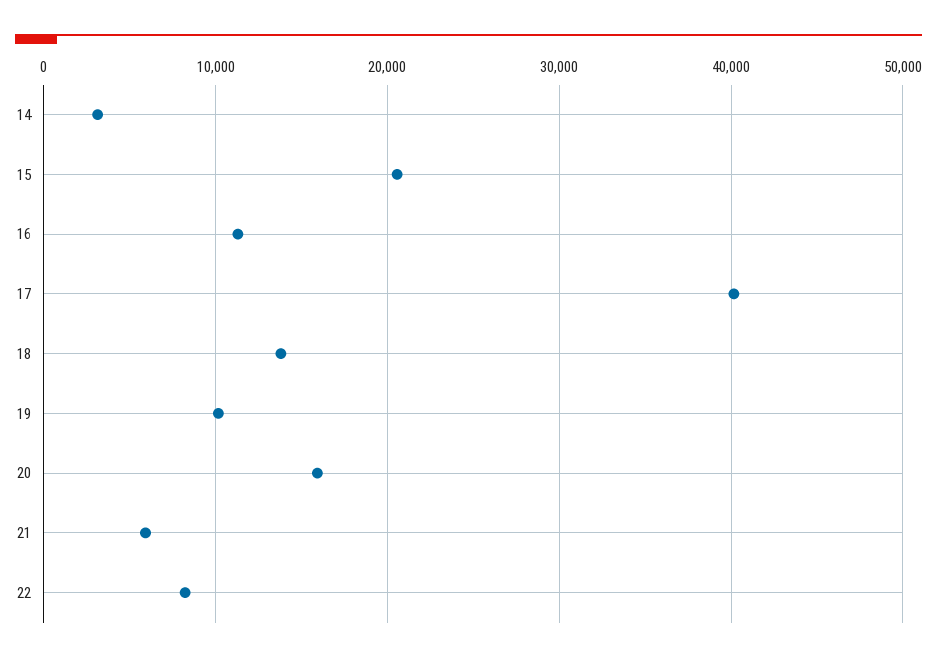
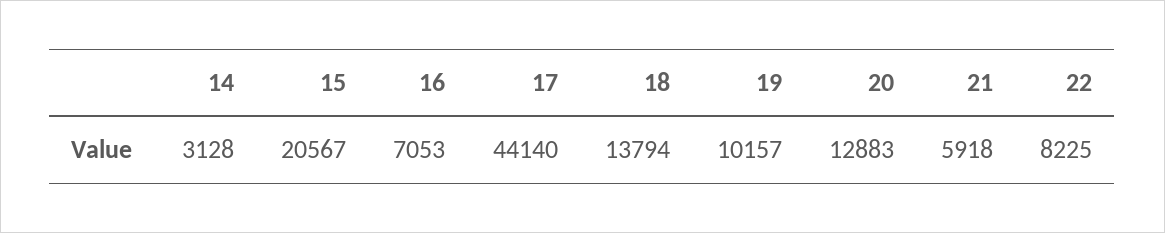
16: 11000 -> 7053
17: 40000 -> 44140
20: 16000 -> 12883

